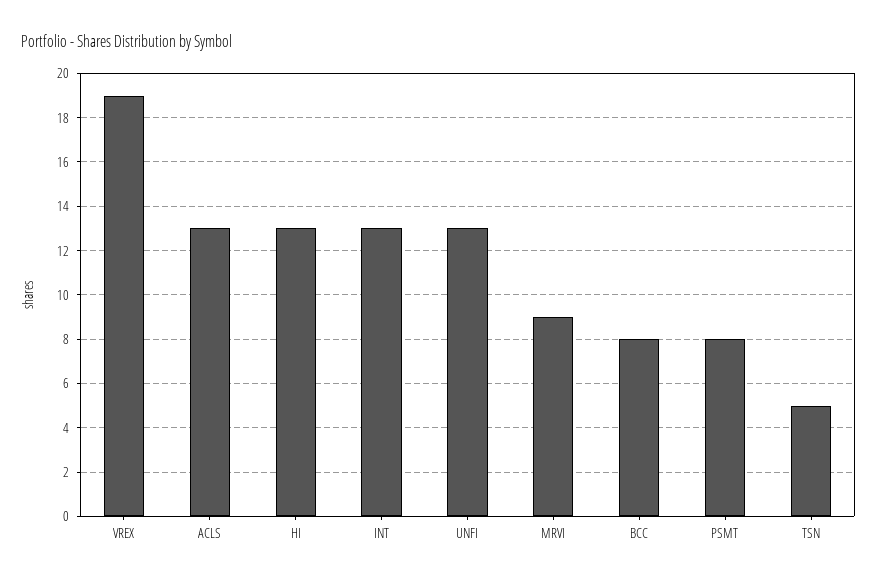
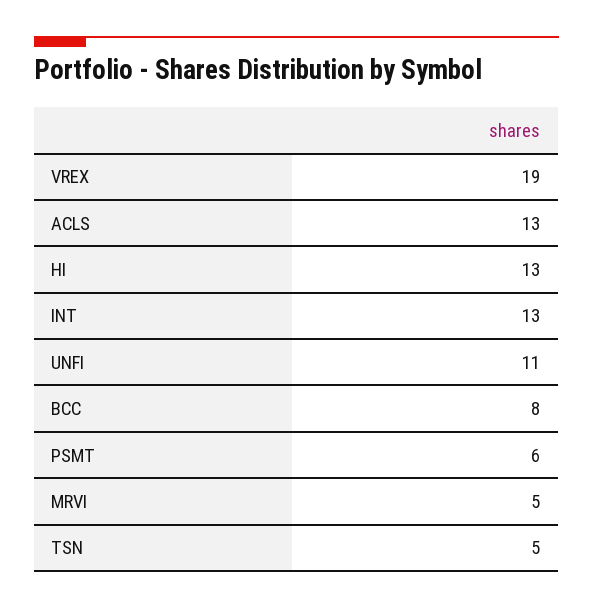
UNFI: 13 -> 11
MRVI: 9 -> 5
PSMT: 8 -> 6

